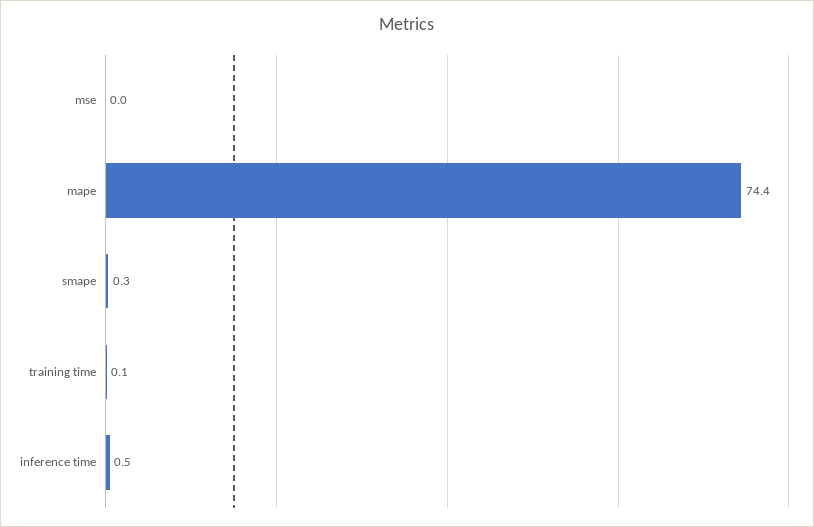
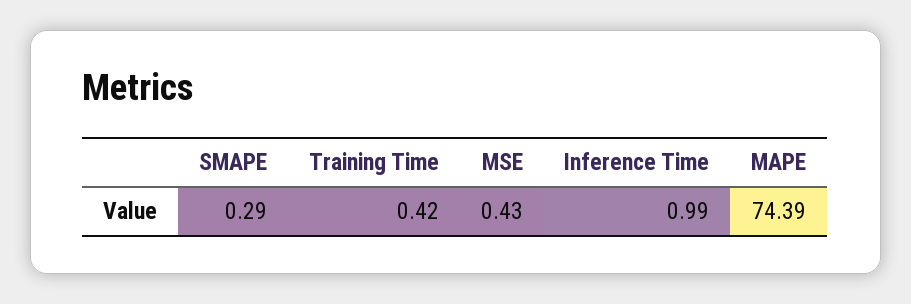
mse: 0 -> 0.43
training time: 0.1 -> 0.42
inference time: 0.5 -> 0.99

